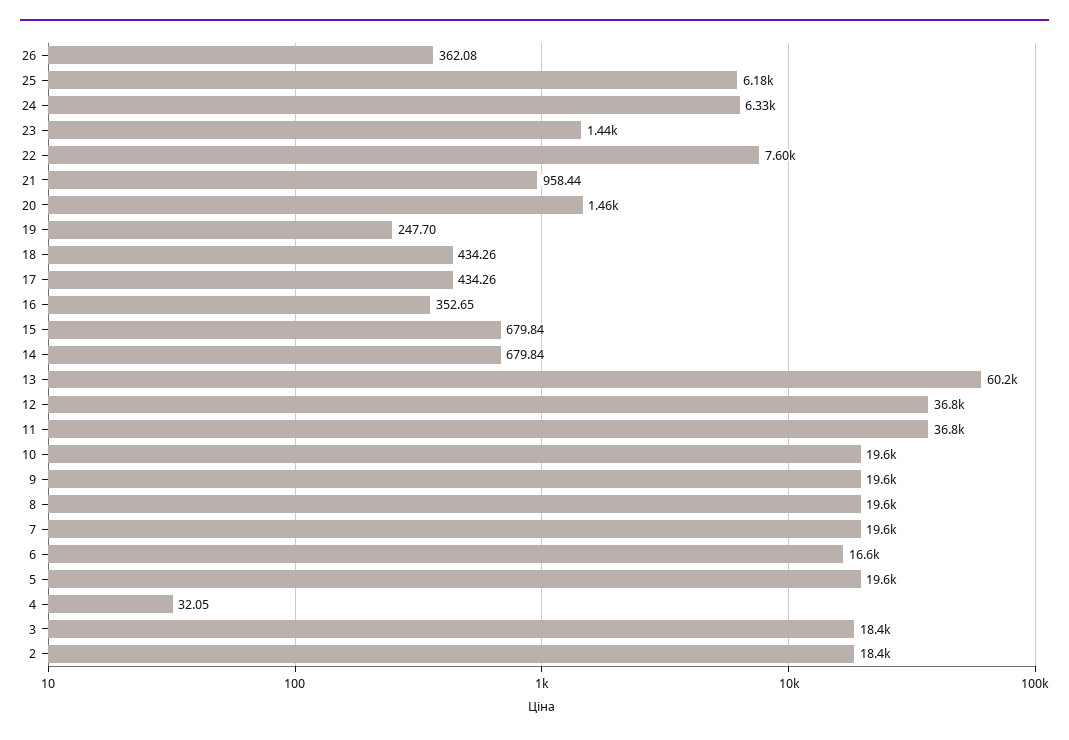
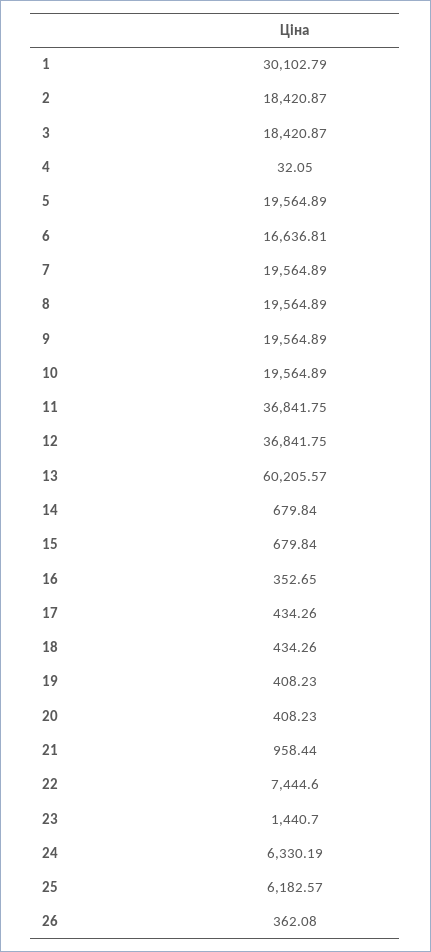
22: 7600 -> 7444.6
20: 1460 -> 408.23
19: 247.7 -> 408.23
1: none -> 30102.79

